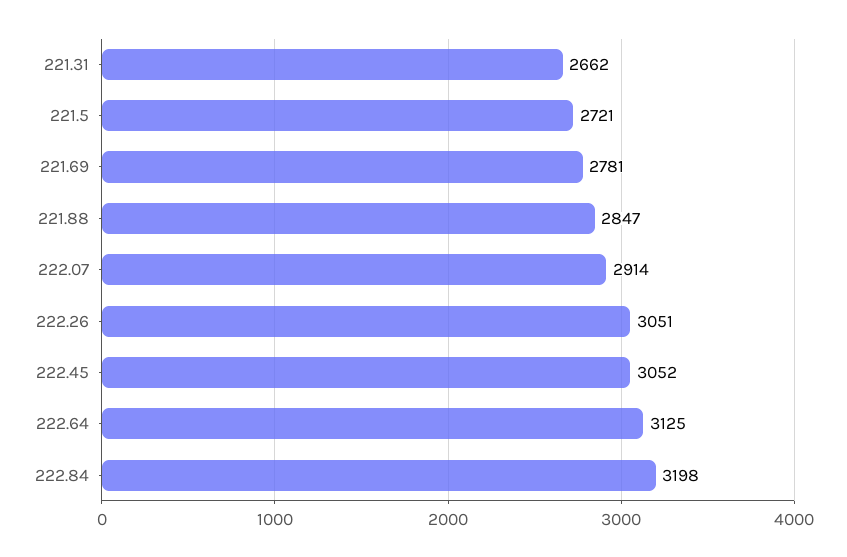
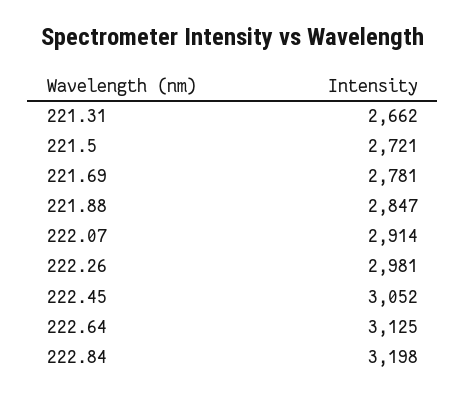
222.26: 3051 -> 2981

